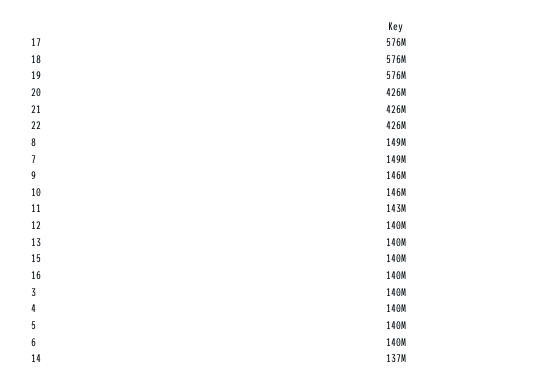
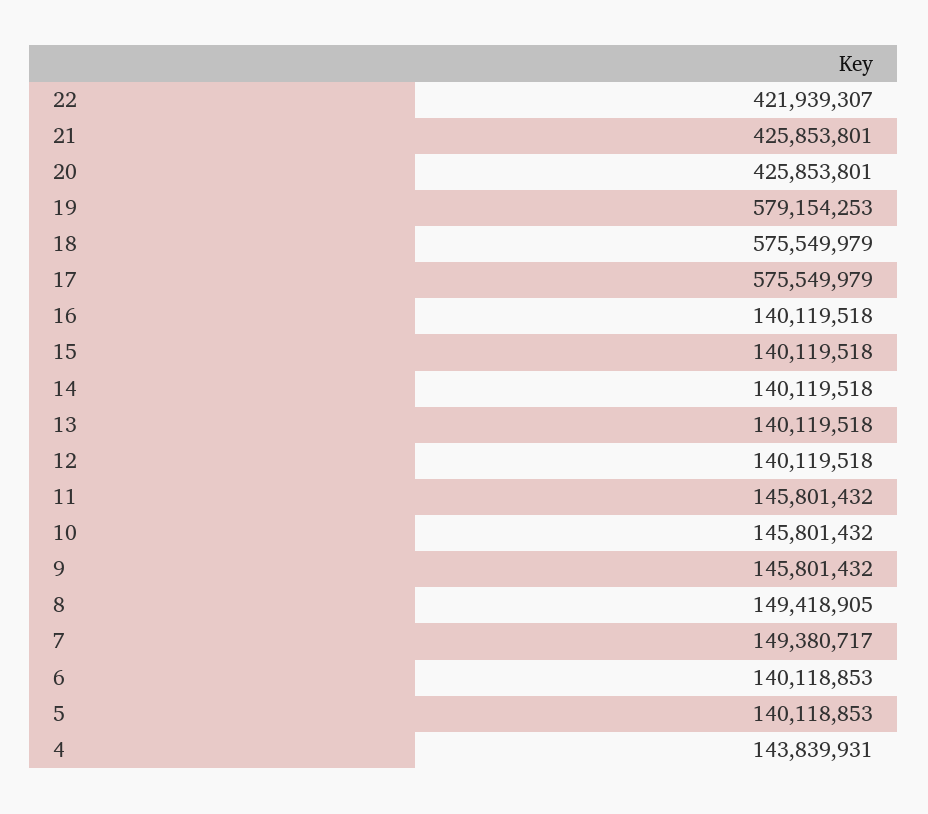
19: 576000000 -> 579154253
22: 426000000 -> 421939307
11: 143000000 -> 145801432
3: 140000000 -> none
4: 140000000 -> 143839931
14: 137000000 -> 140119518

